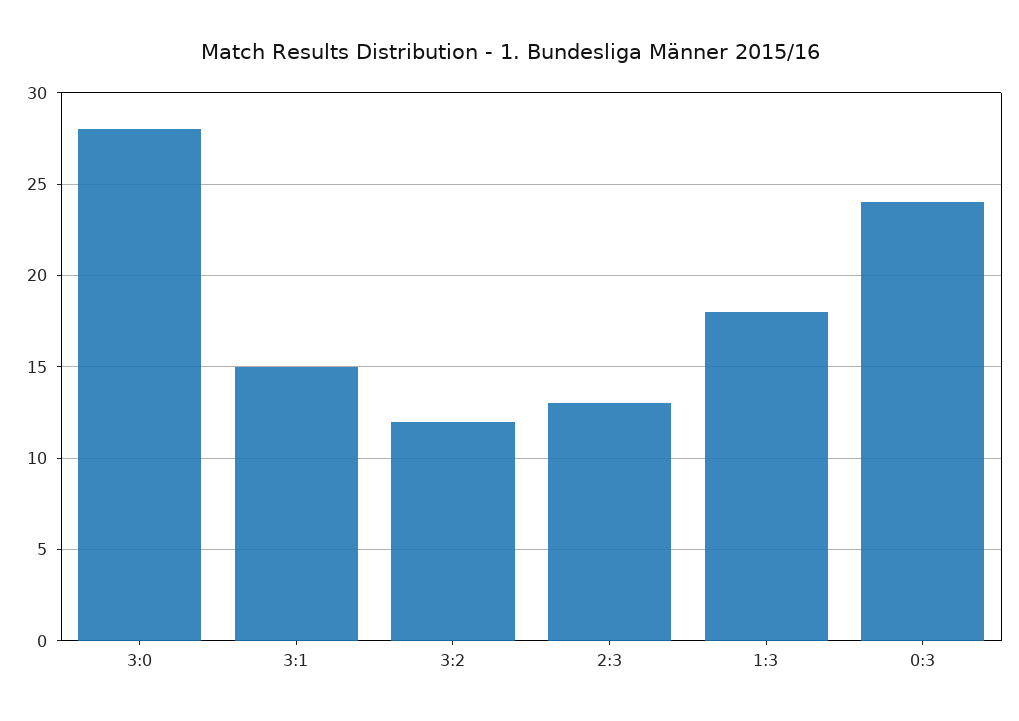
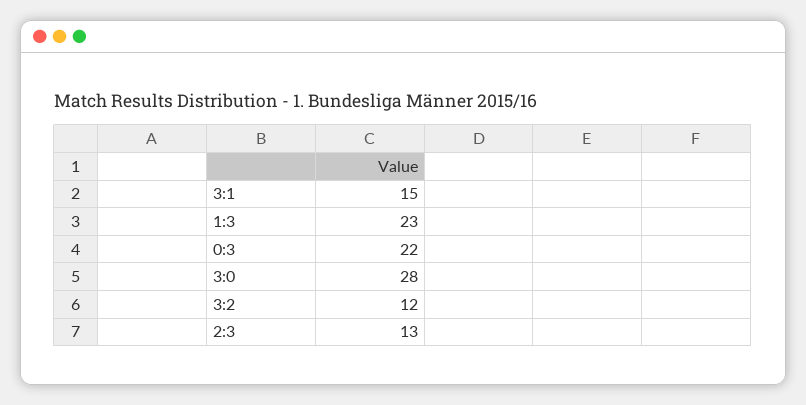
1:3: 18 -> 23
0:3: 24 -> 22

